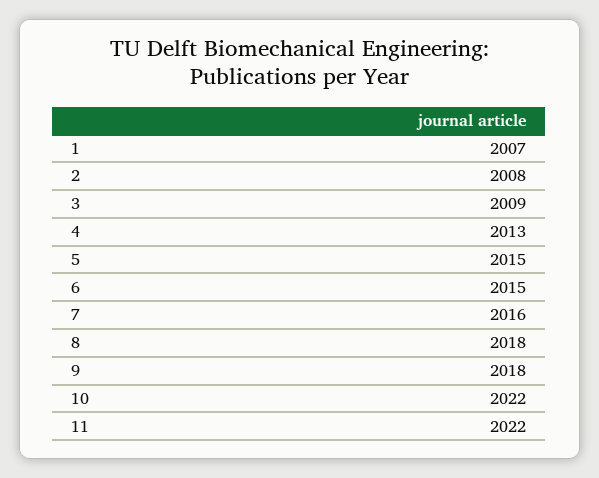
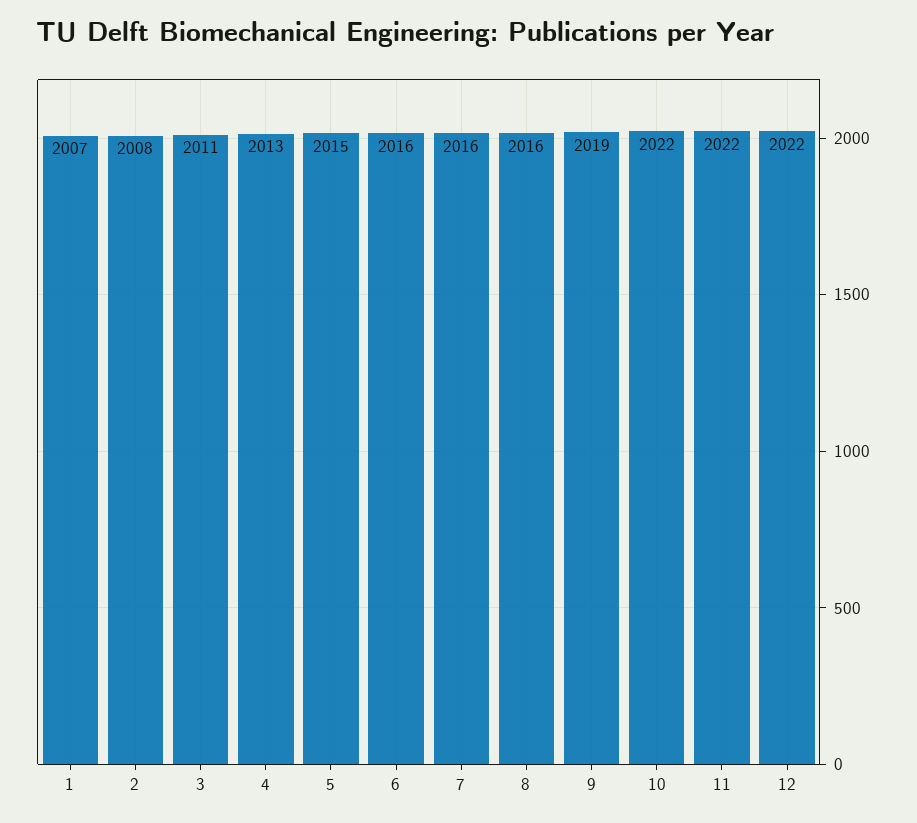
3: 2009 -> 2011
6: 2015 -> 2016
8: 2018 -> 2016
9: 2018 -> 2019
12: none -> 2022

